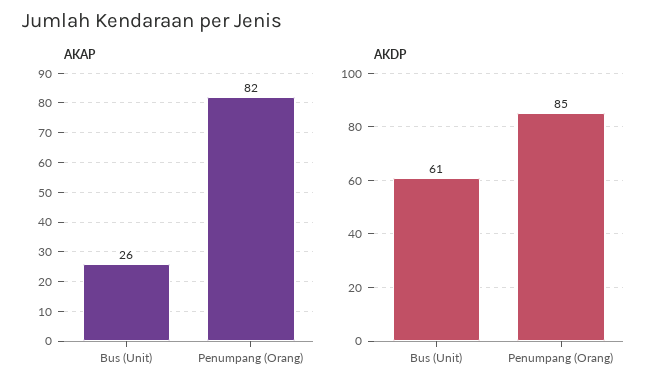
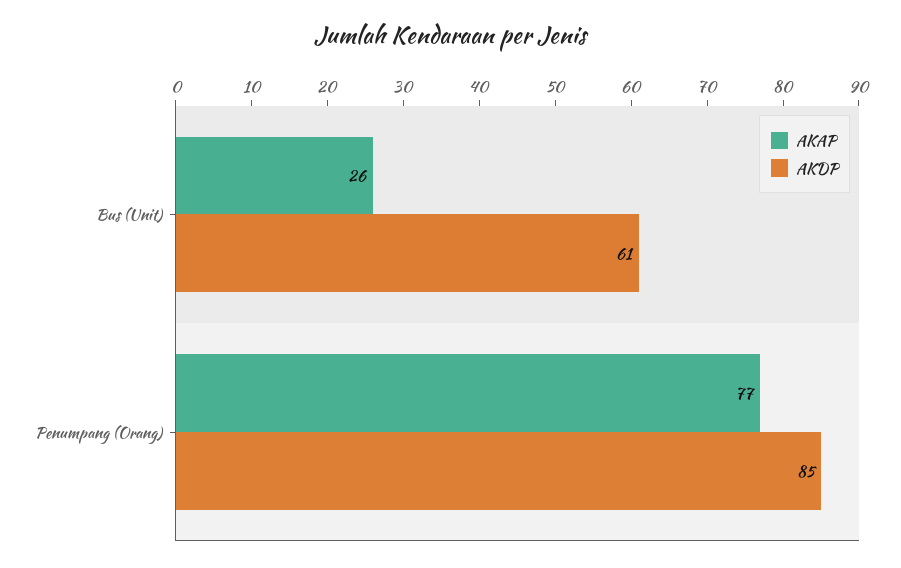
AKAP, Penumpang (Orang): 82 -> 77

